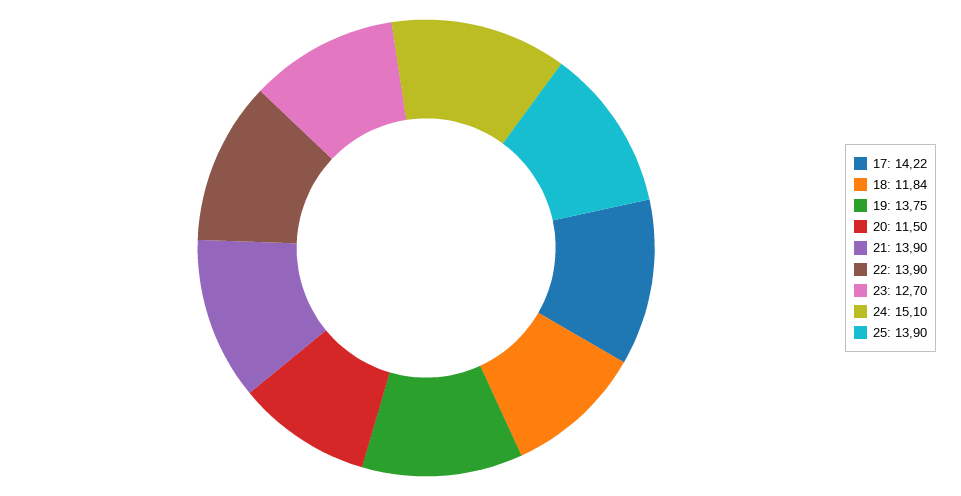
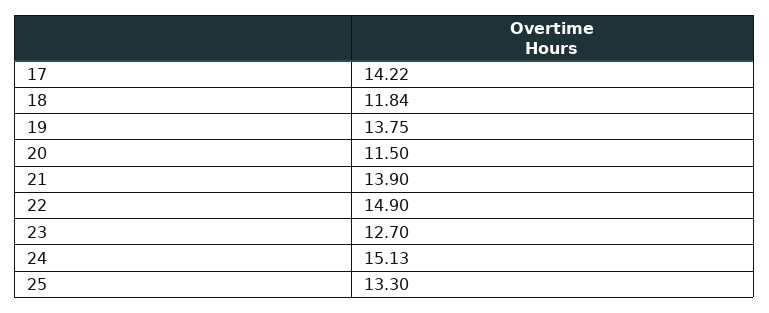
22: 13.9 -> 14.9
24: 15.1 -> 15.13
25: 13.9 -> 13.3

